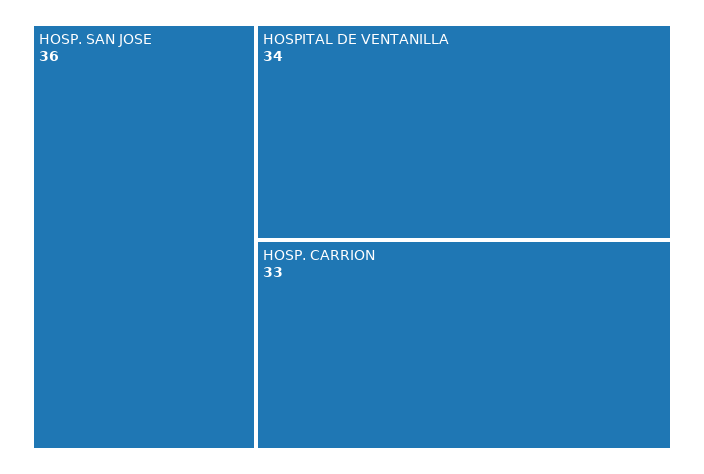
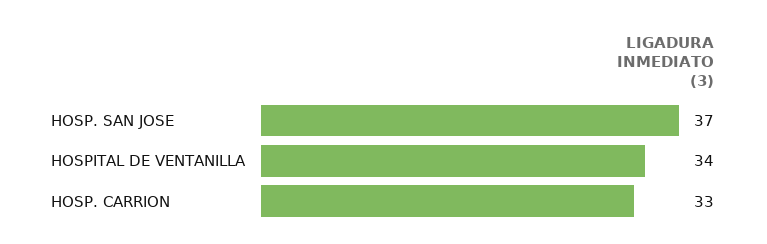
HOSP. SAN JOSE: 36 -> 37

